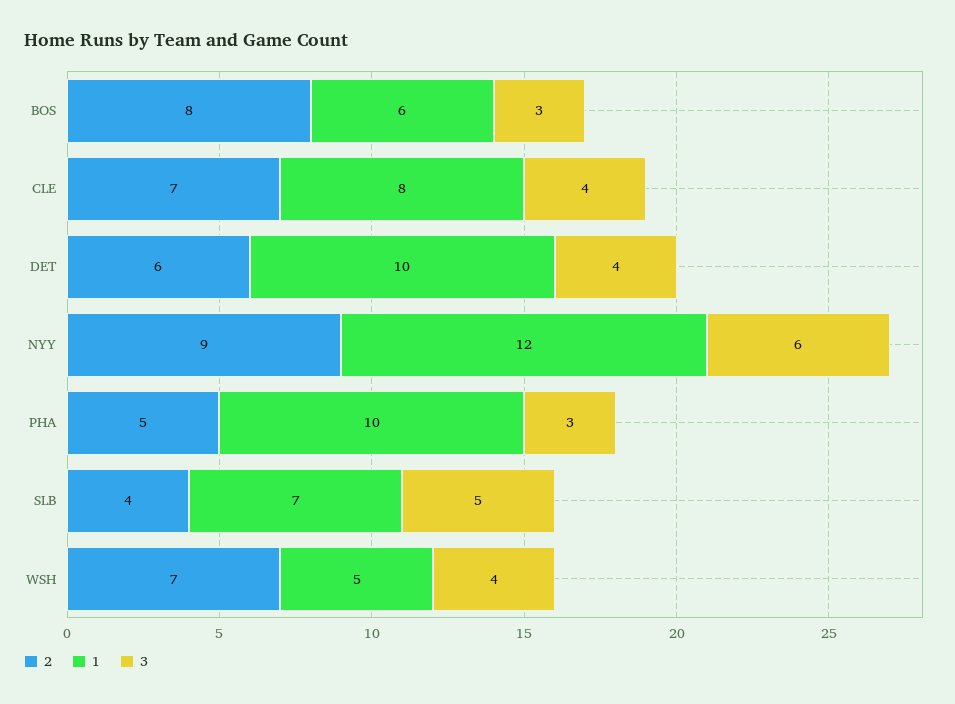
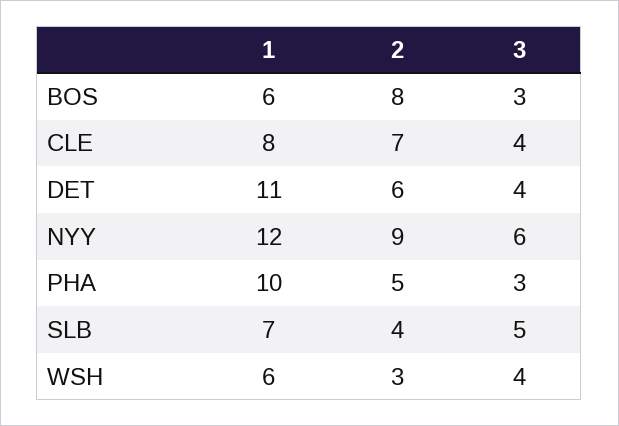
1, DET: 10 -> 11
2, WSH: 7 -> 3
1, WSH: 5 -> 6

